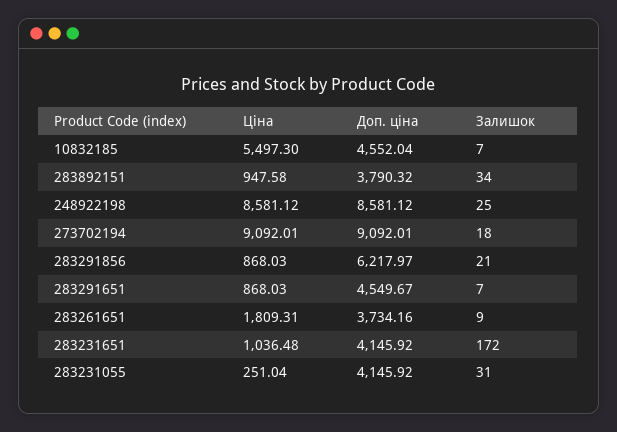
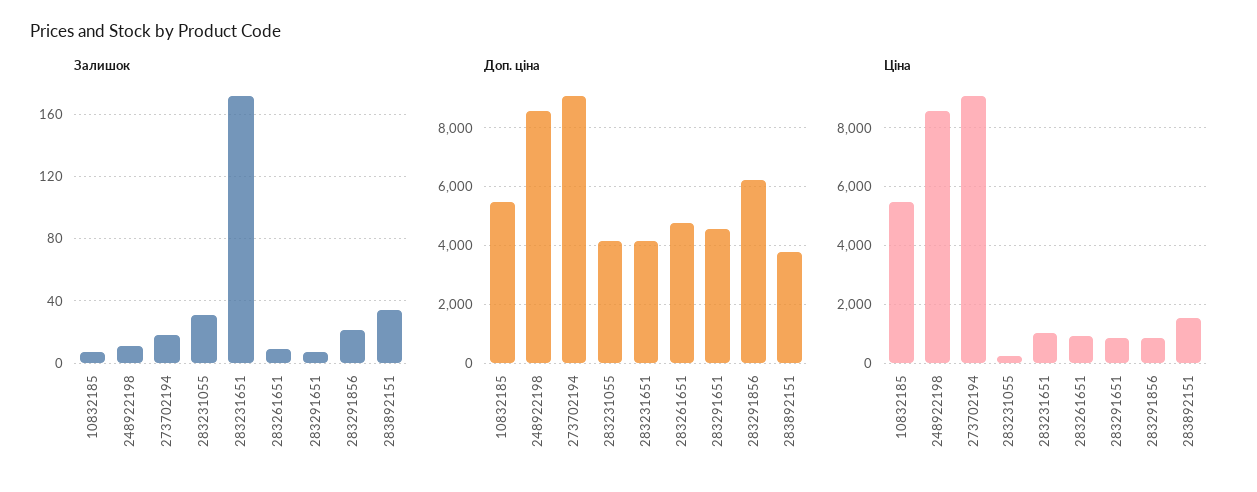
Доп. ціна, 10832185: 4552.04 -> 5500
Ціна, 283892151: 947.58 -> 1500
Залишок, 248922198: 25 -> 10
Ціна, 283261651: 1809.31 -> 1000
Доп. ціна, 283261651: 3734.16 -> 4750

